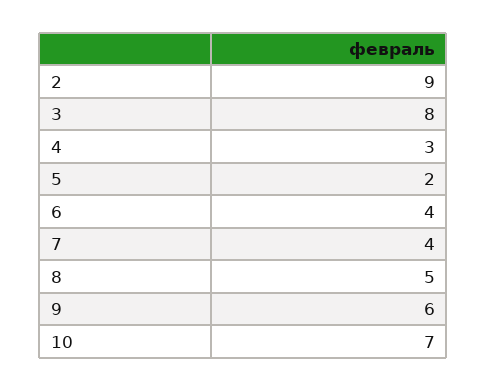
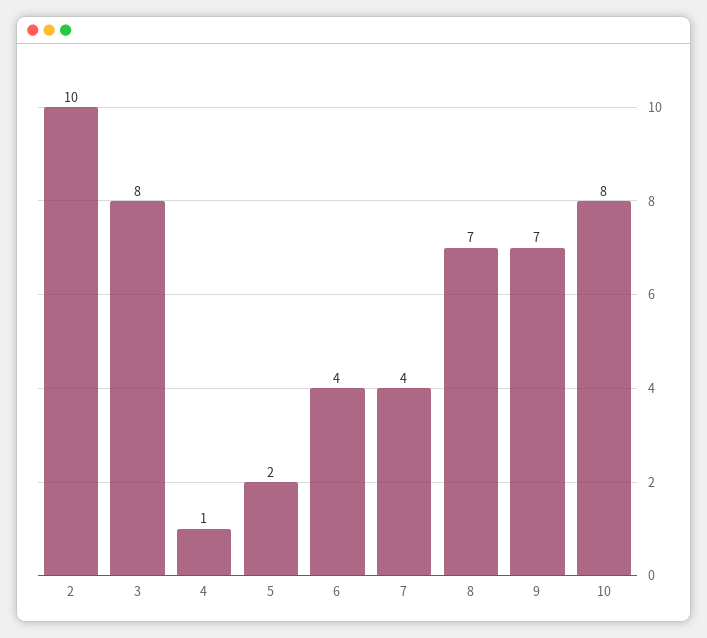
2: 9 -> 10
4: 3 -> 1
8: 5 -> 7
9: 6 -> 7
10: 7 -> 8

